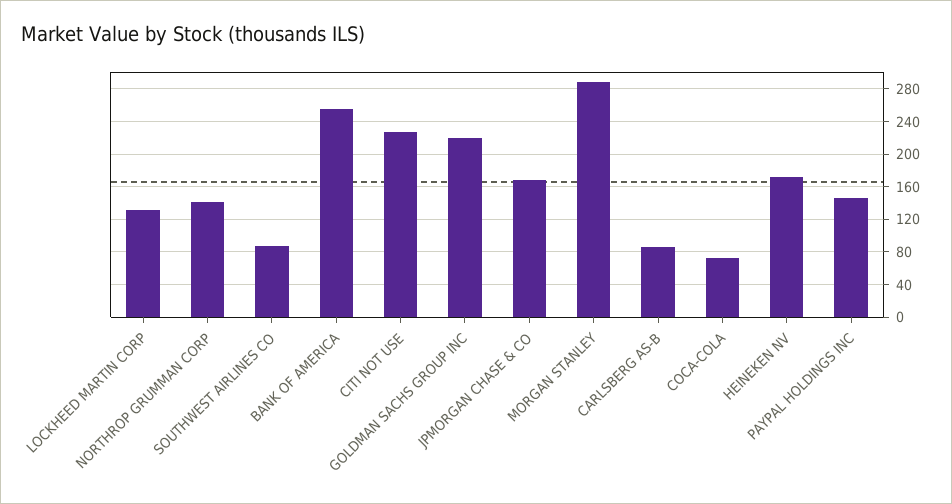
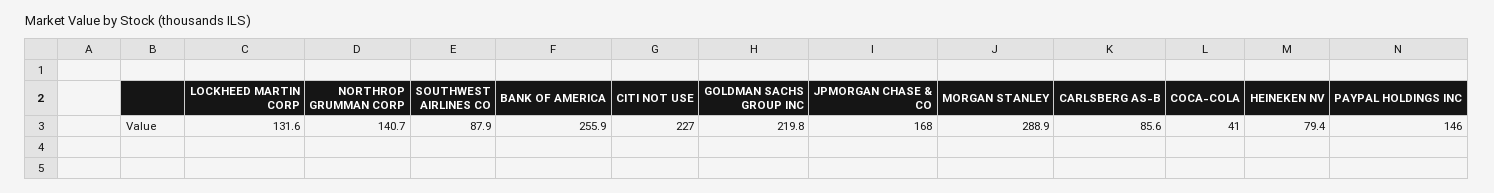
COCA-COLA: 70 -> 41
HEINEKEN NV: 170 -> 79.4

